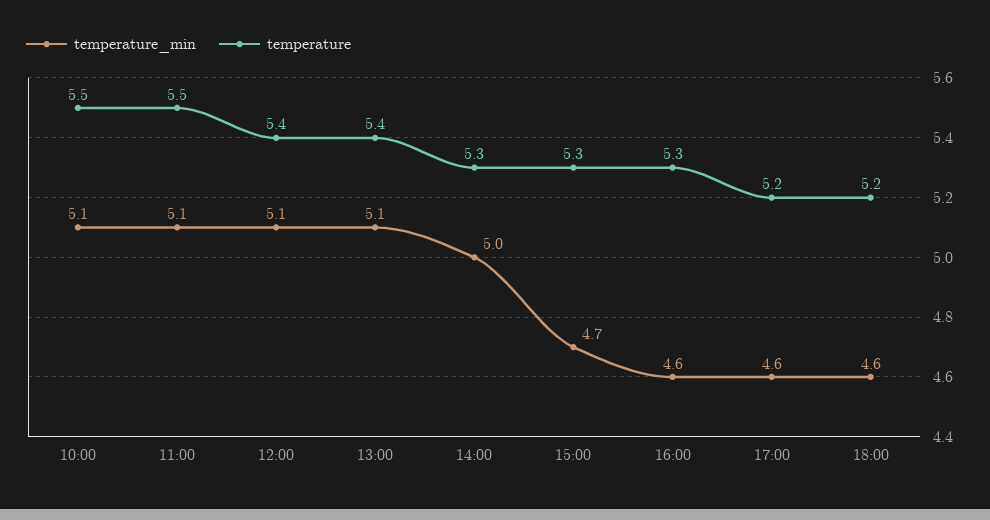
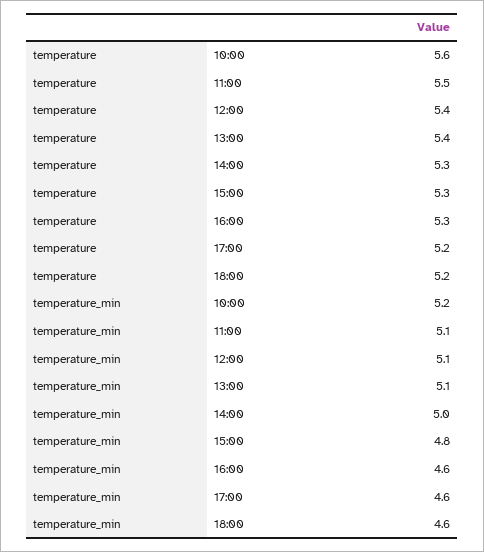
temperature_min, 10:00: 5.1 -> 5.2
temperature, 10:00: 5.5 -> 5.6
temperature_min, 15:00: 4.7 -> 4.8

